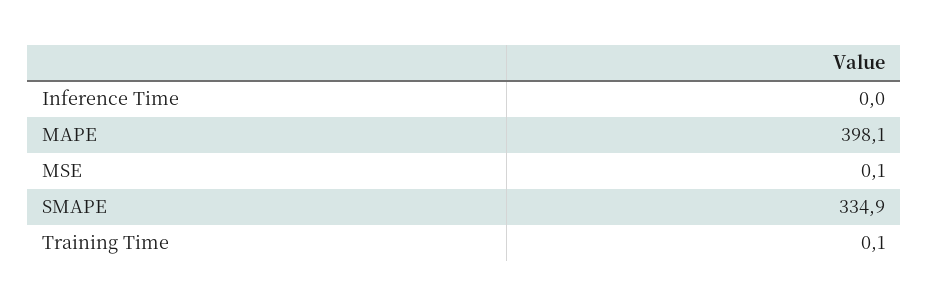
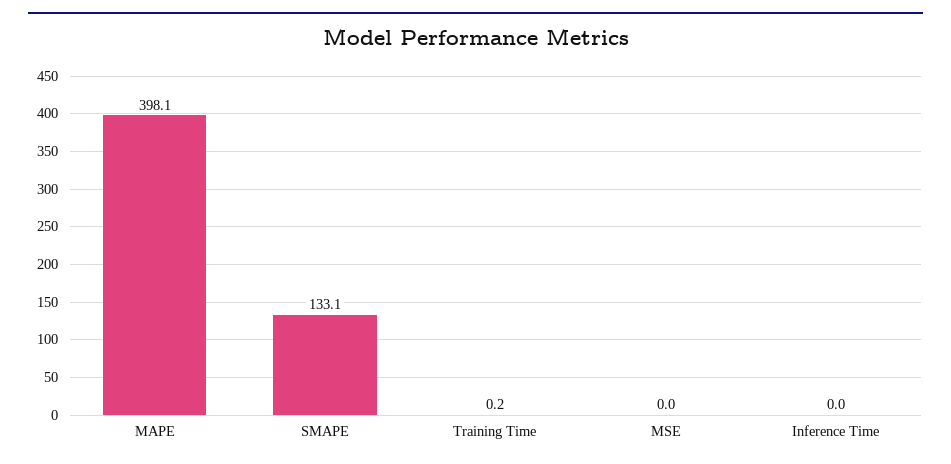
MSE: 0.1 -> 0
SMAPE: 334.9 -> 133.1
Training Time: 0.1 -> 0.2

